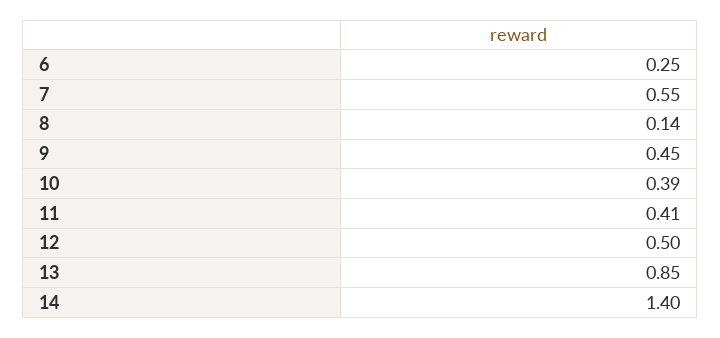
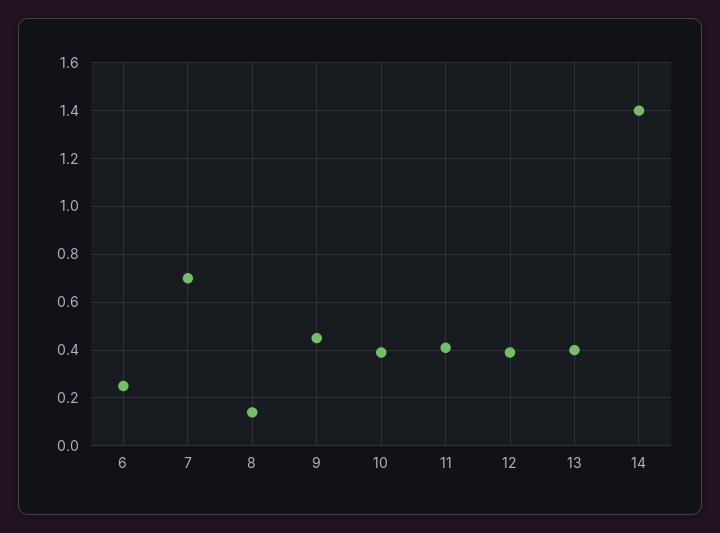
7: 0.55 -> 0.7
12: 0.5 -> 0.4
13: 0.85 -> 0.4

